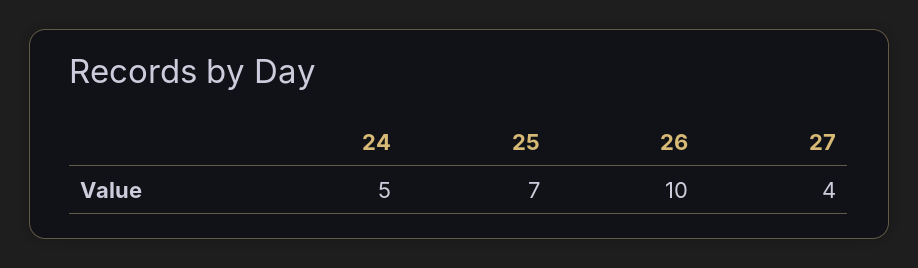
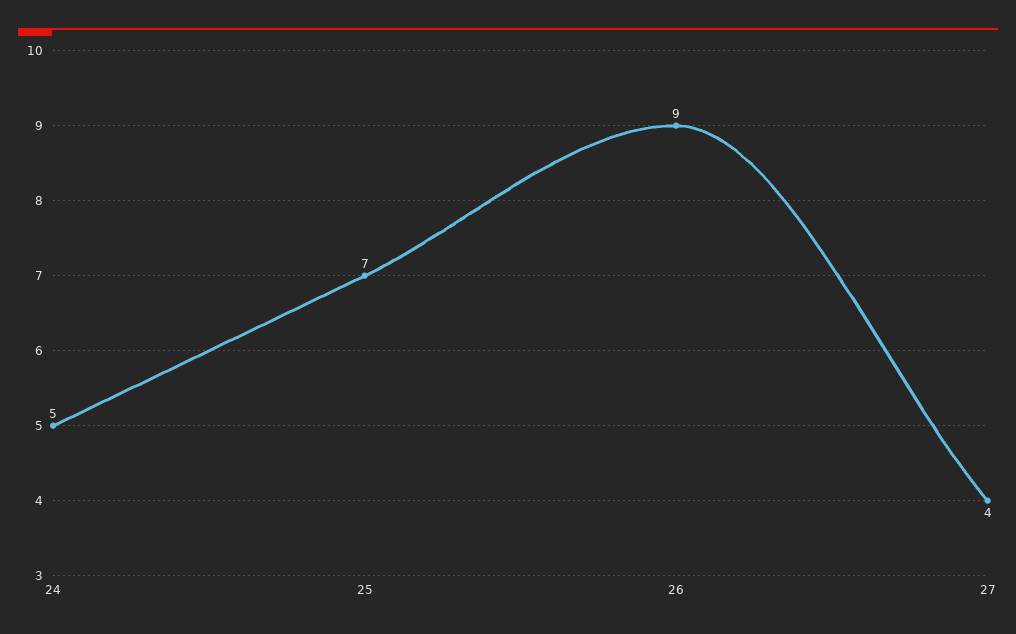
26: 10 -> 9

